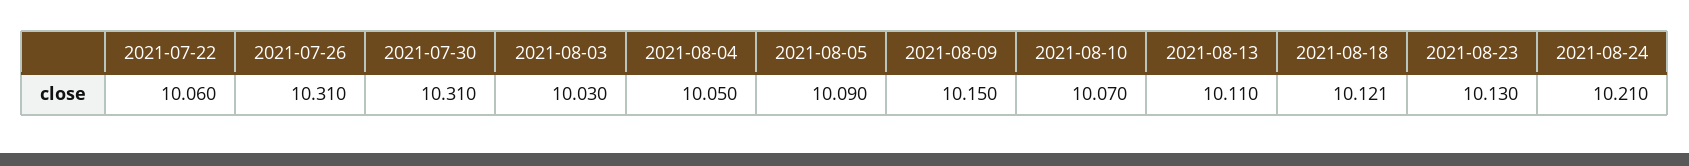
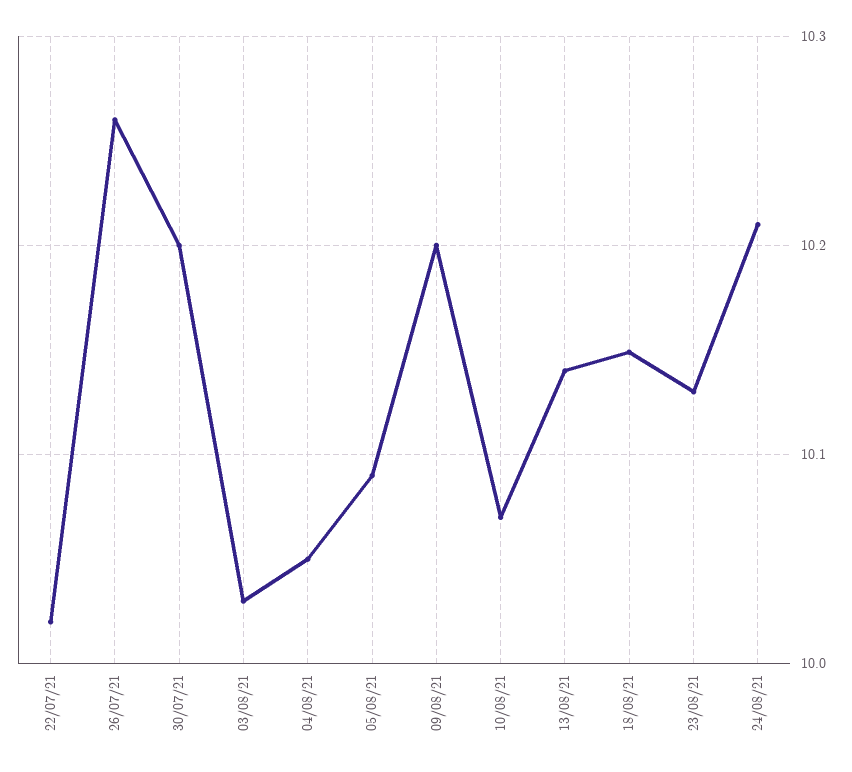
2021-07-22: 10.06 -> 10.02
2021-07-26: 10.31 -> 10.26
2021-07-30: 10.31 -> 10.2
2021-08-09: 10.15 -> 10.2
2021-08-13: 10.11 -> 10.14
2021-08-18: 10.121 -> 10.15

